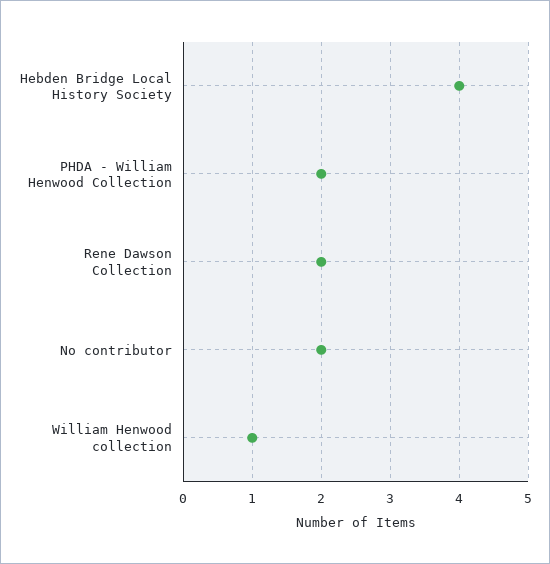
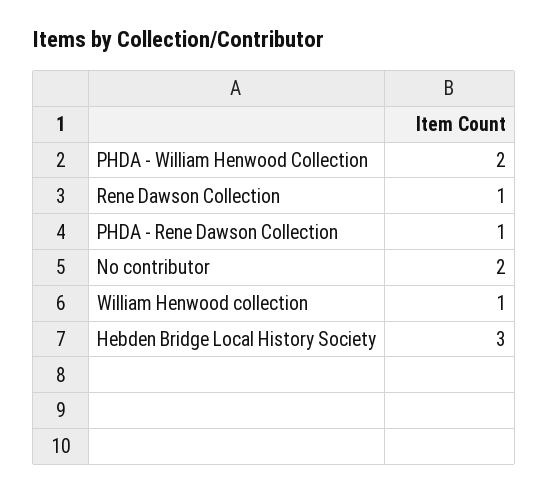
Hebden Bridge Local History Society: 4 -> 3
Rene Dawson Collection: 2 -> 1
PHDA - Rene Dawson Collection: none -> 1

